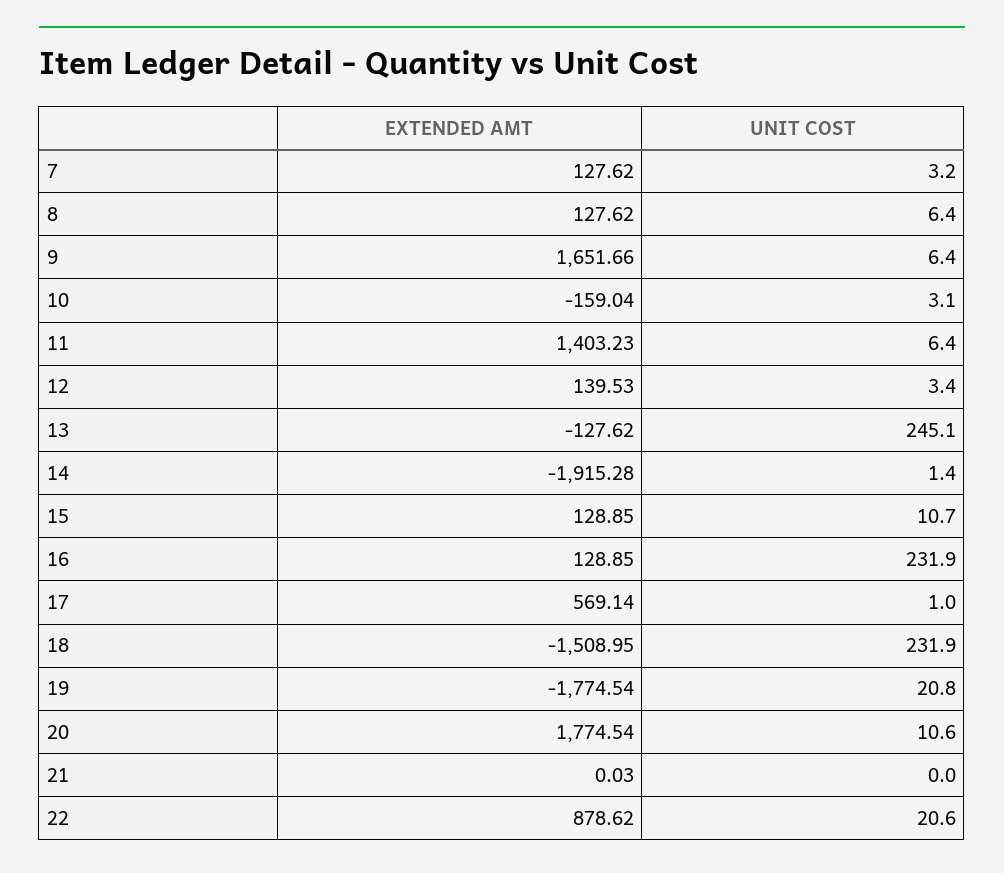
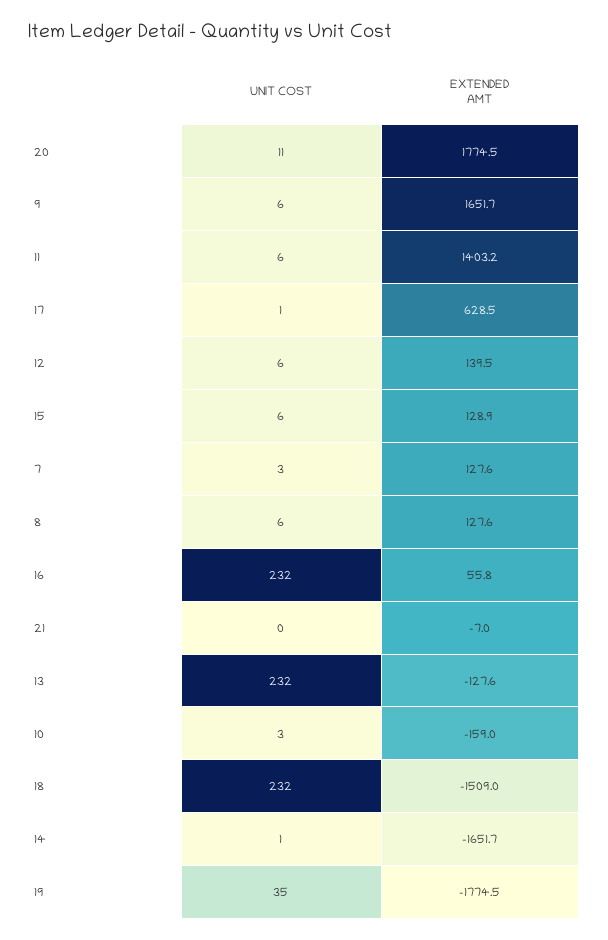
UNIT COST, 12: 3.4 -> 6
UNIT COST, 13: 245.1 -> 232
EXTENDED AMT, 14: -1915.28 -> -1651.7
UNIT COST, 15: 10.7 -> 6
EXTENDED AMT, 16: 128.85 -> 55.8
EXTENDED AMT, 17: 569.14 -> 628.5
UNIT COST, 19: 20.8 -> 35
EXTENDED AMT, 21: 0.03 -> -7
EXTENDED AMT, 22: 878.62 -> none
UNIT COST, 22: 20.6 -> none

